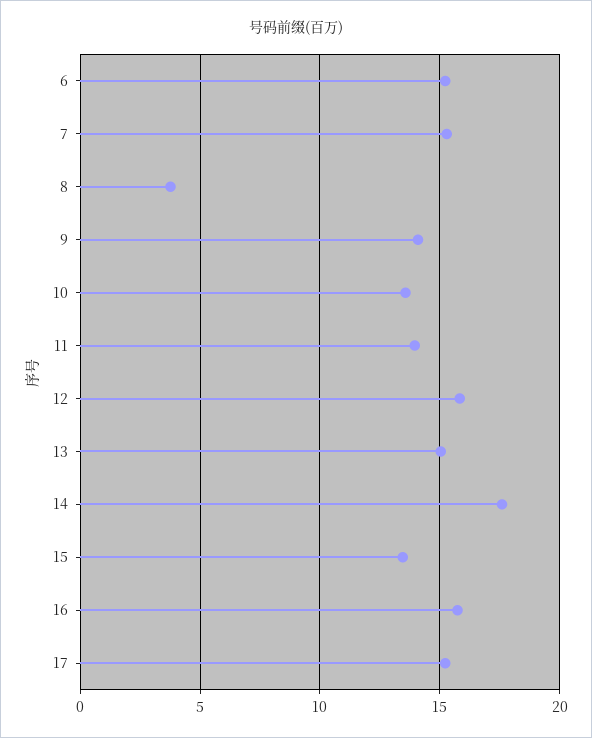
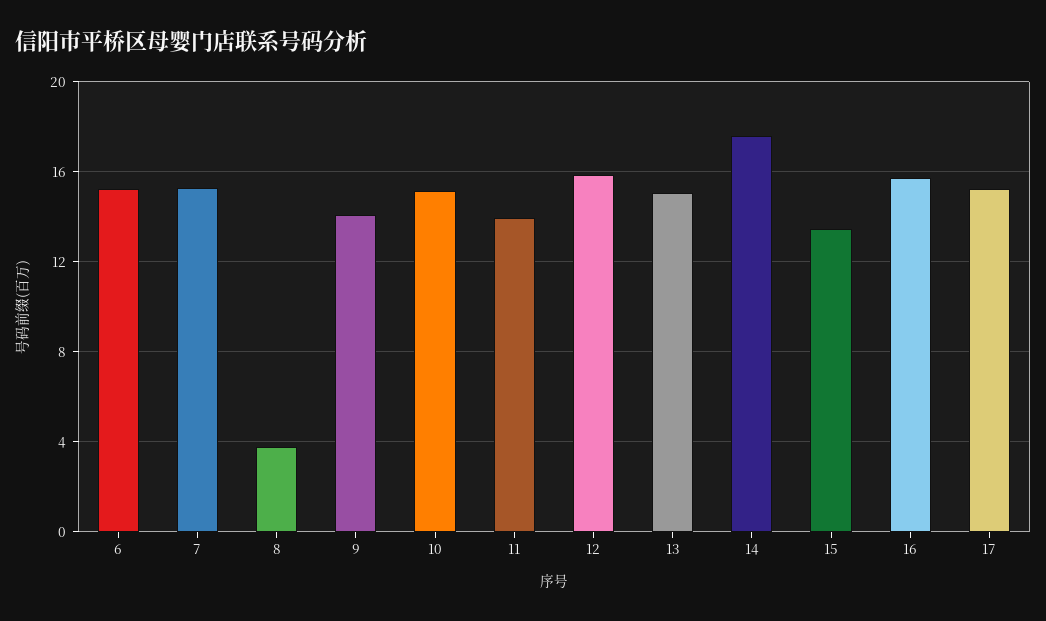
10: 13.5 -> 15

